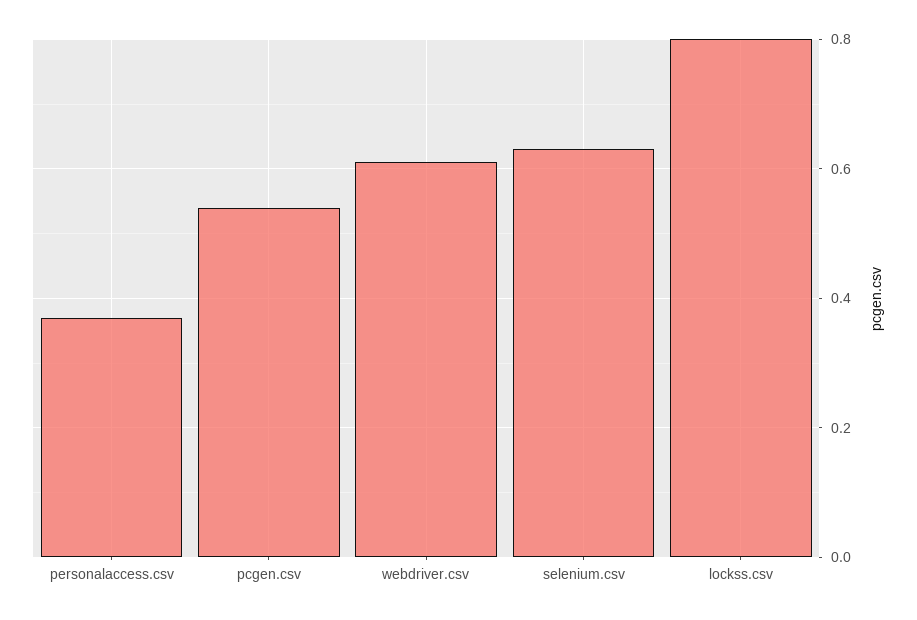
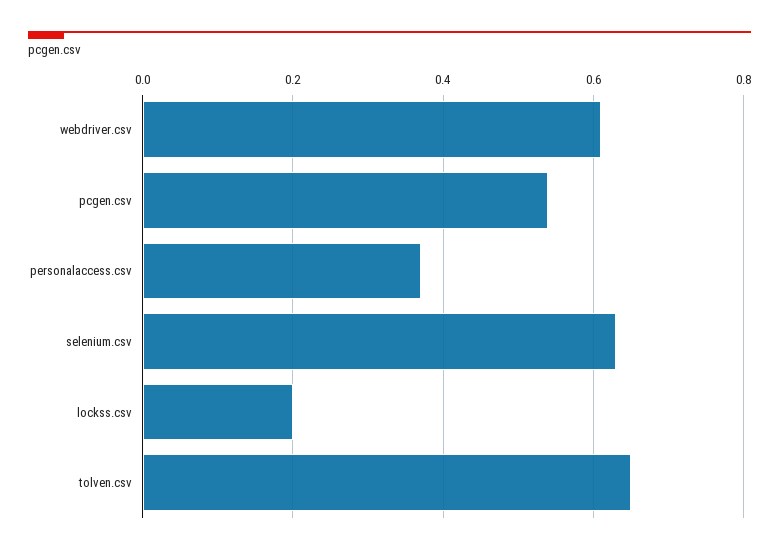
lockss.csv: 0.8 -> 0.2
tolven.csv: none -> 0.65

